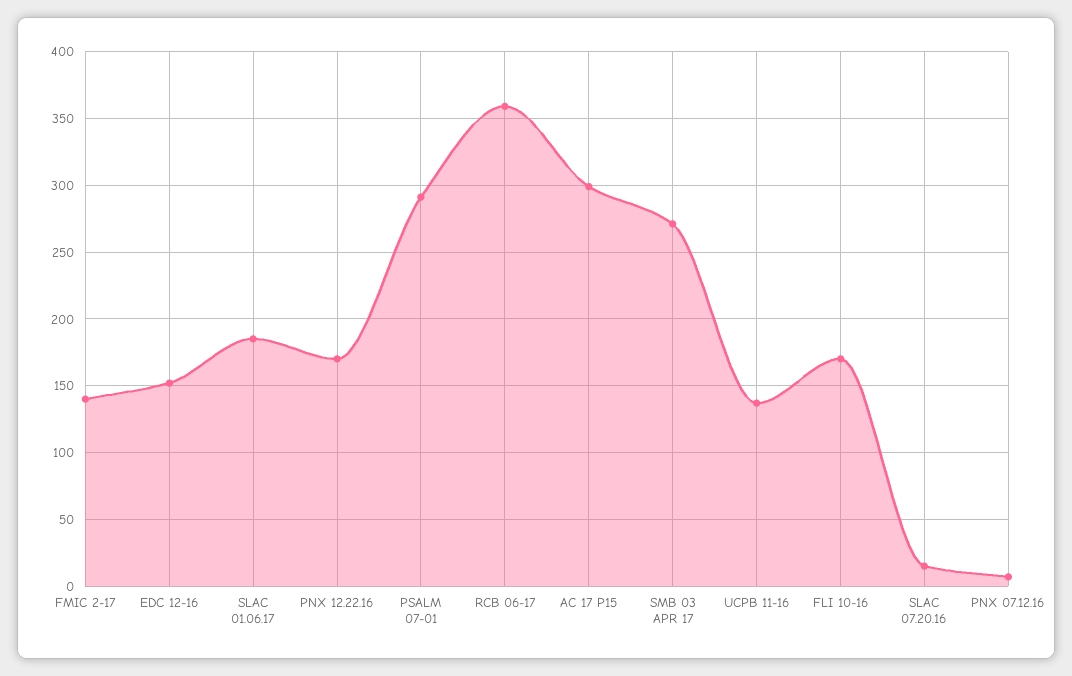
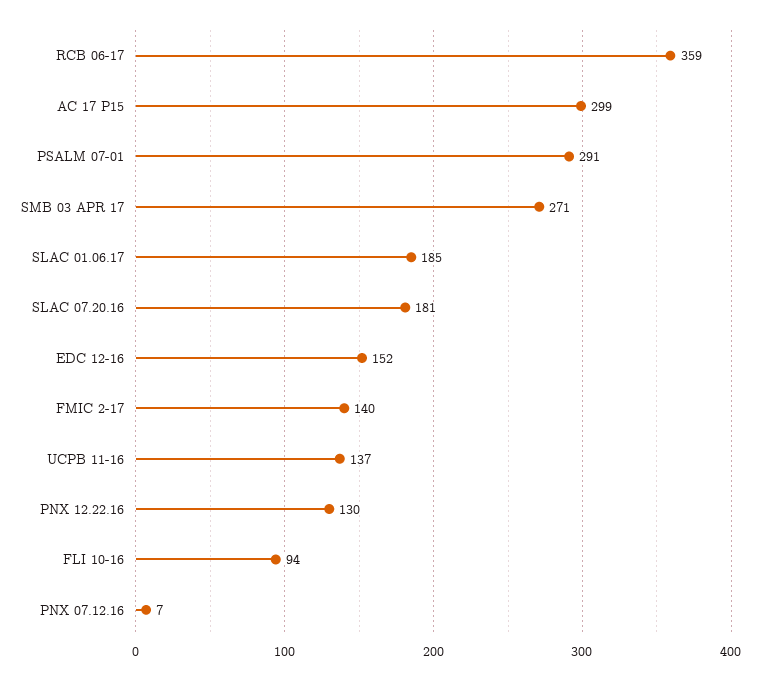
PNX 12.22.16: 170 -> 130
FLI 10-16: 170 -> 94
SLAC 07.20.16: 15 -> 181

